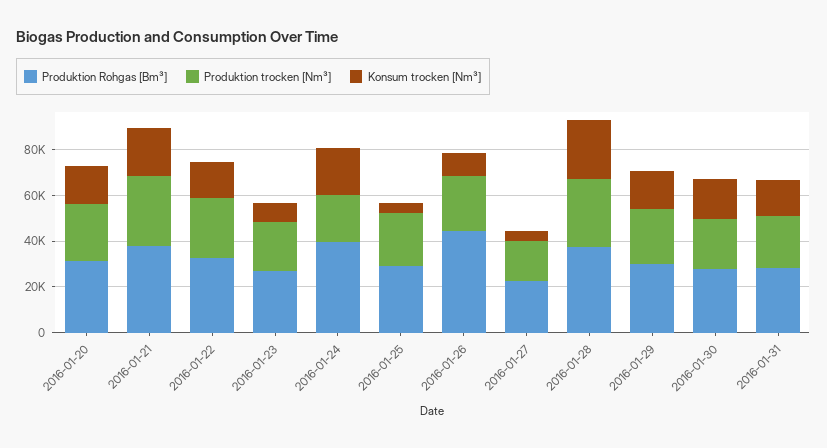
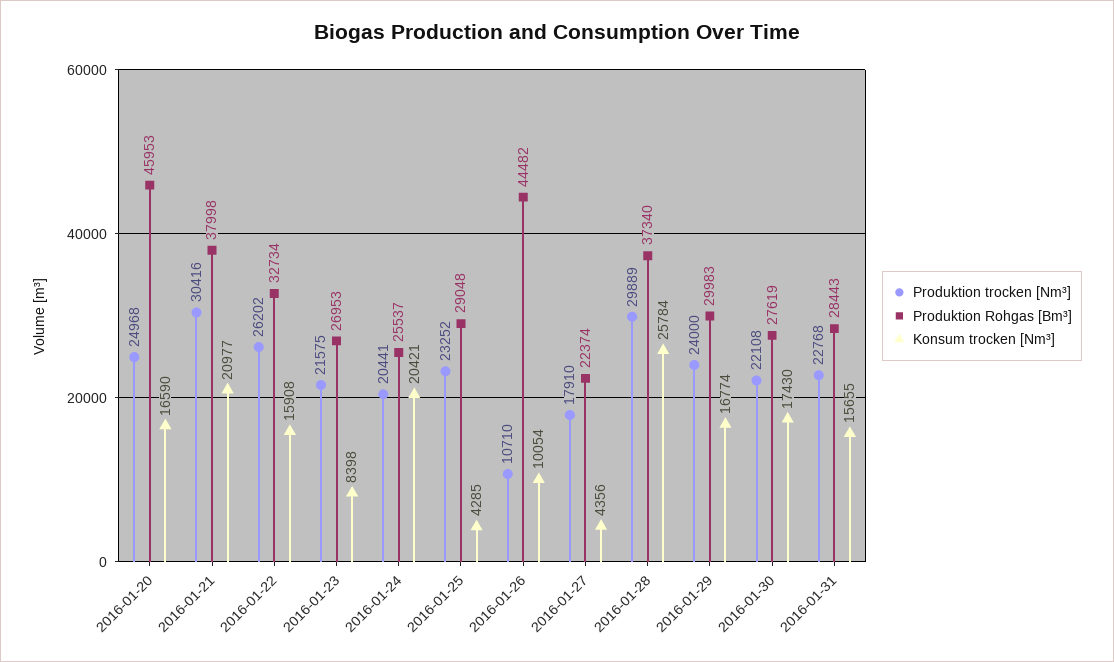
Produktion Rohgas [Bm³], 2016-01-20: 30000 -> 45953
Produktion Rohgas [Bm³], 2016-01-24: 40000 -> 25537
Produktion trocken [Nm³], 2016-01-26: 25000 -> 10710

